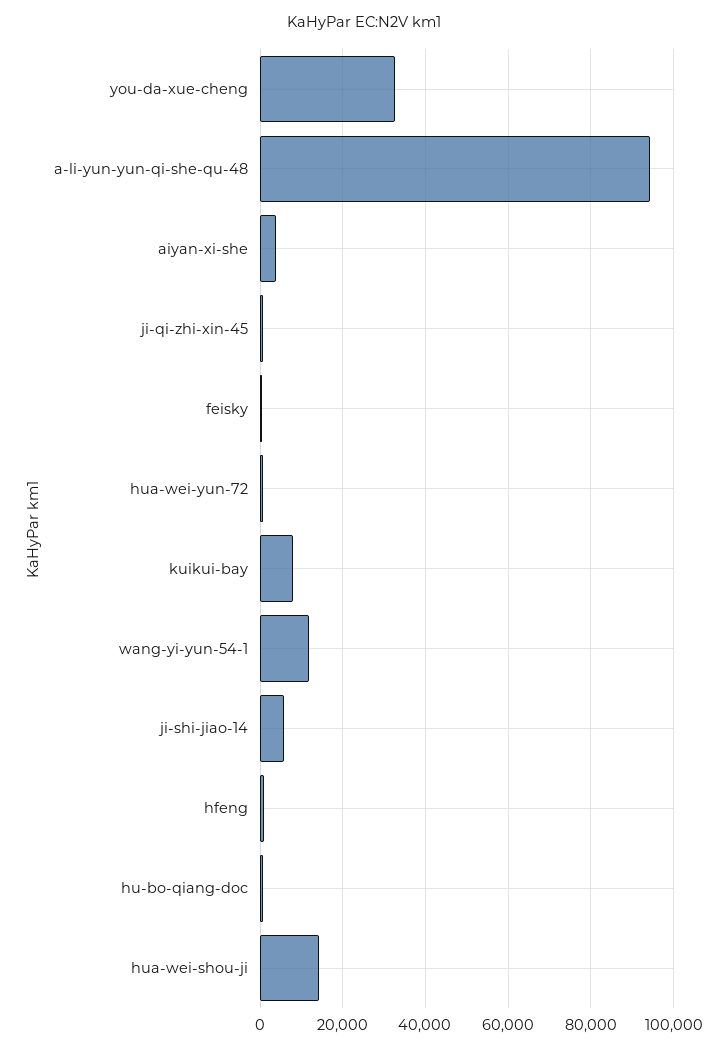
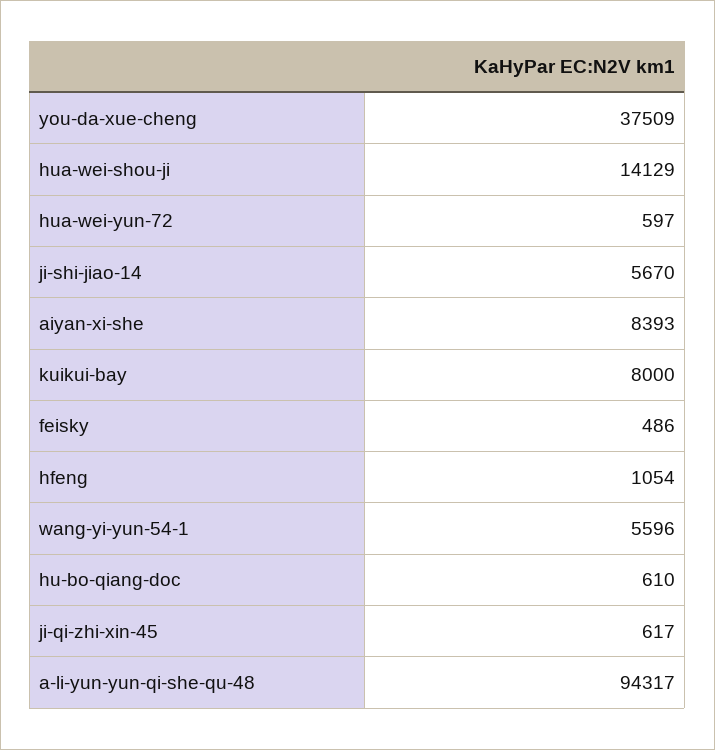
you-da-xue-cheng: 32000 -> 37509
aiyan-xi-she: 4000 -> 8393
wang-yi-yun-54-1: 12000 -> 5596

